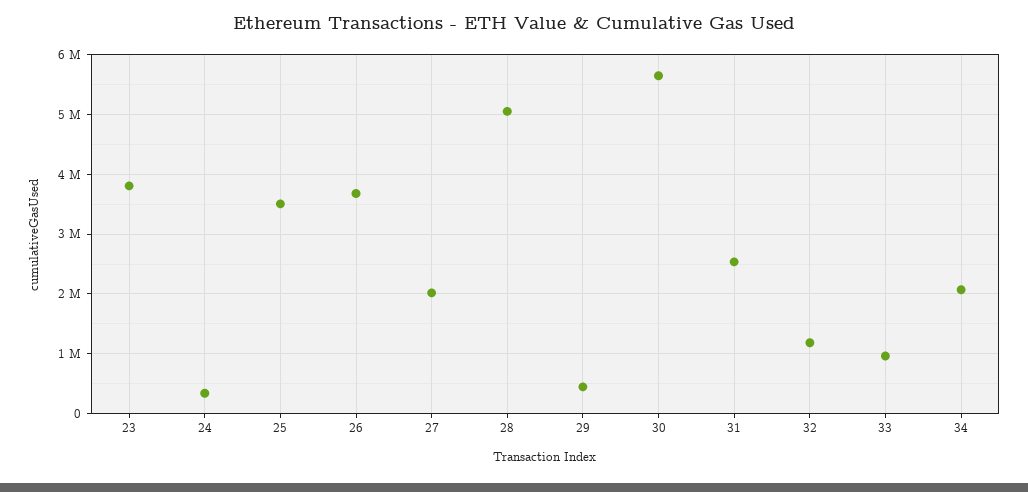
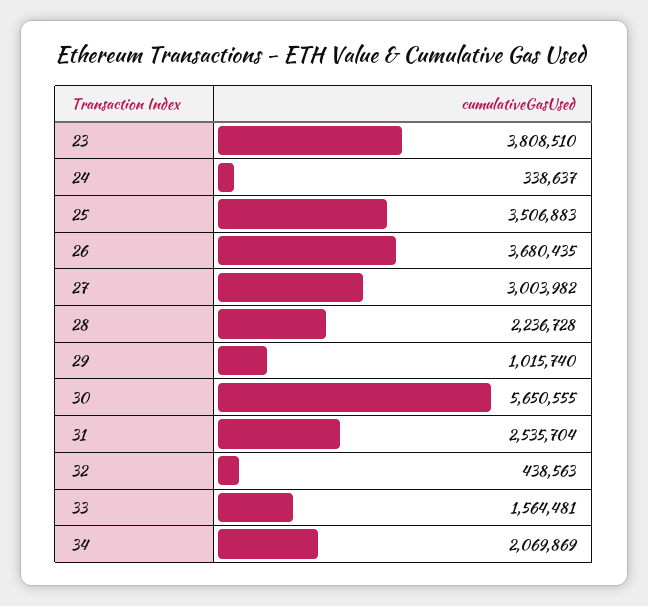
27: 2000000 -> 3003982
28: 5000000 -> 2236728
29: 400000 -> 1015740
32: 1200000 -> 438563
33: 1000000 -> 1564481

